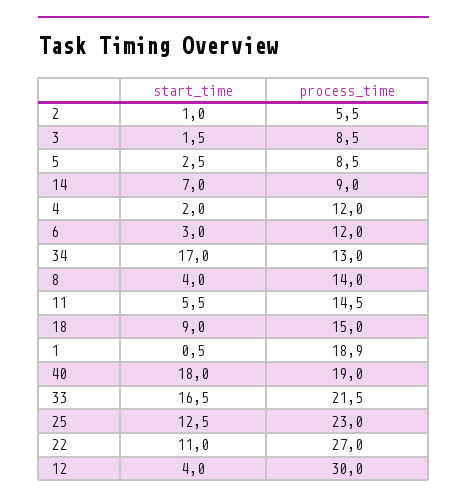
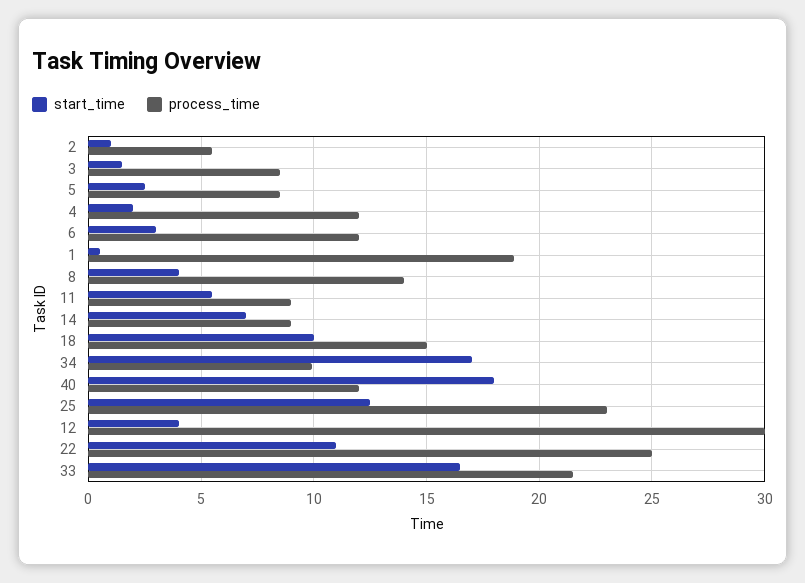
process_time, 34: 13 -> 10
process_time, 11: 14.5 -> 9
start_time, 18: 9 -> 10
process_time, 40: 19 -> 12
process_time, 22: 27 -> 25

